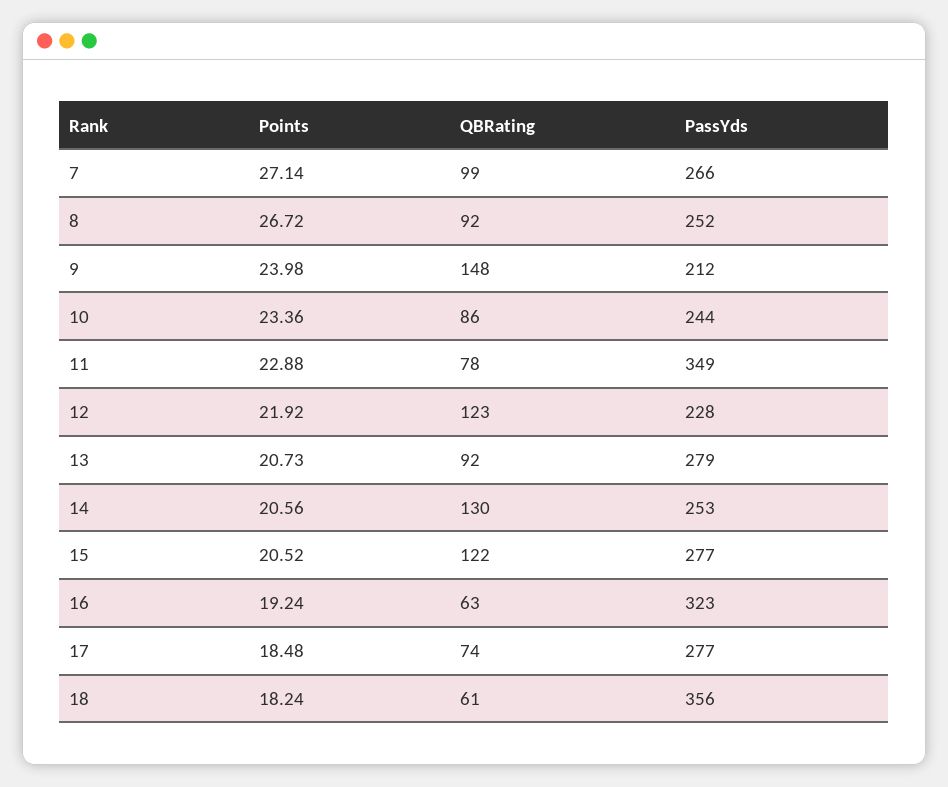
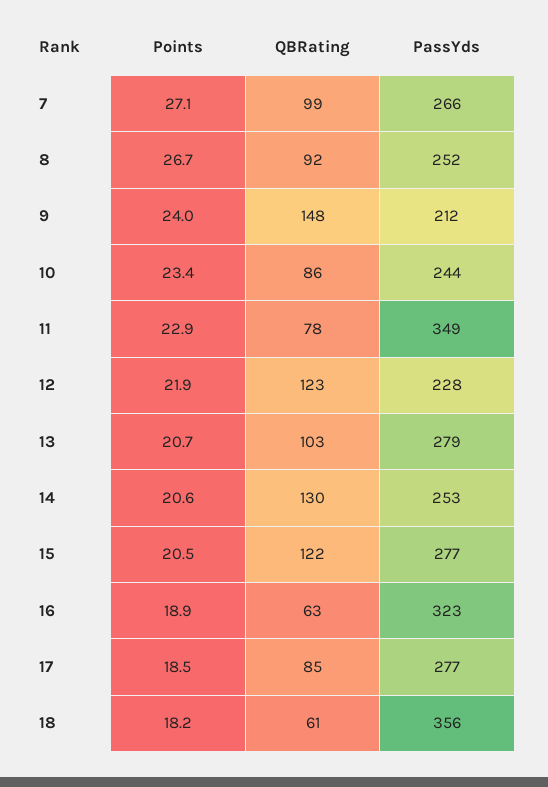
QBRating, 13: 92 -> 103
Points, 16: 19.24 -> 18.9
QBRating, 17: 74 -> 85

